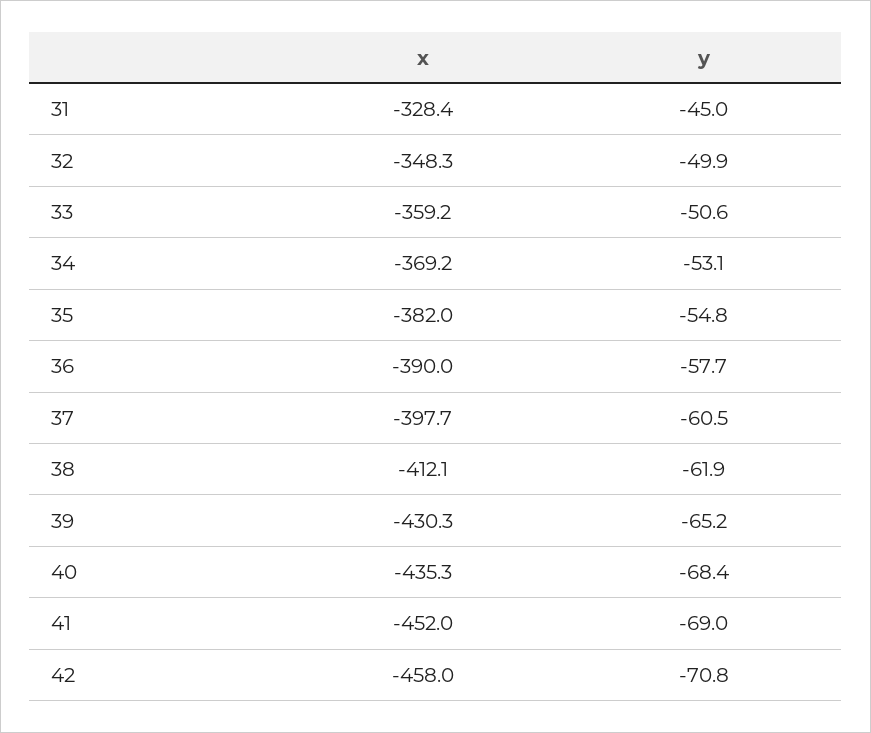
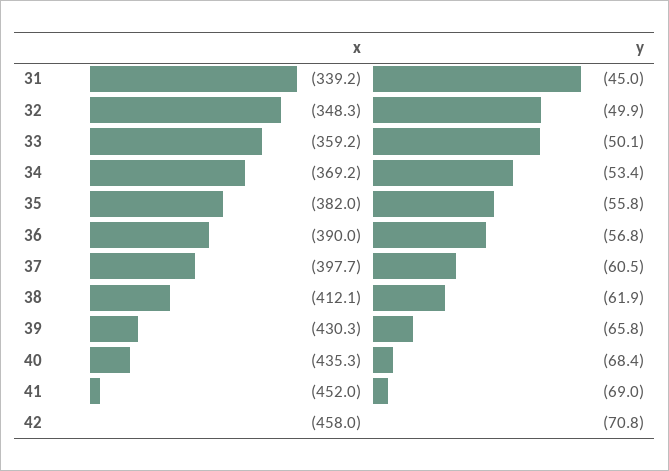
x, 31: -328.4 -> -339.2
y, 33: -50.6 -> -50.1
y, 34: -53.1 -> -53.4
y, 35: -54.8 -> -55.8
y, 36: -57.7 -> -56.8
y, 39: -65.2 -> -65.8

